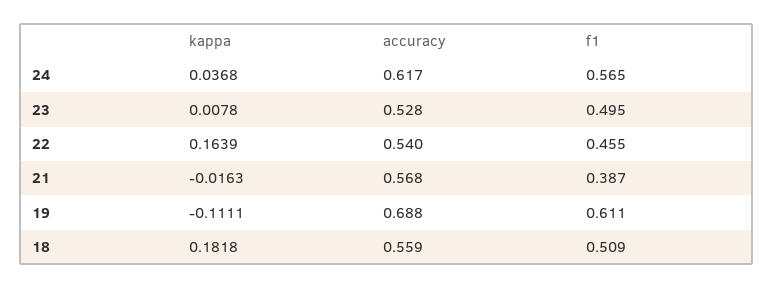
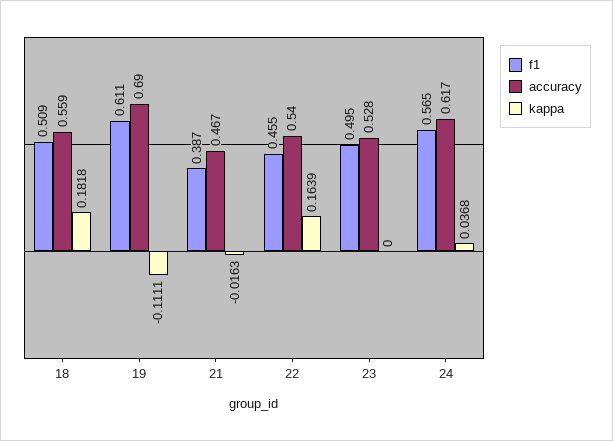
kappa, 23: 0.0078 -> 0
accuracy, 21: 0.568 -> 0.467
accuracy, 19: 0.688 -> 0.69

